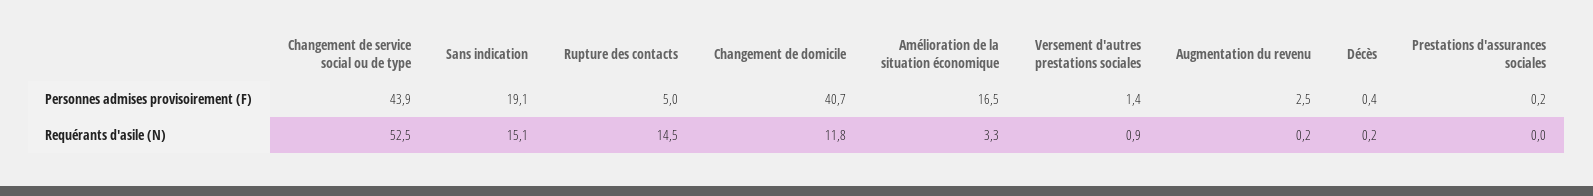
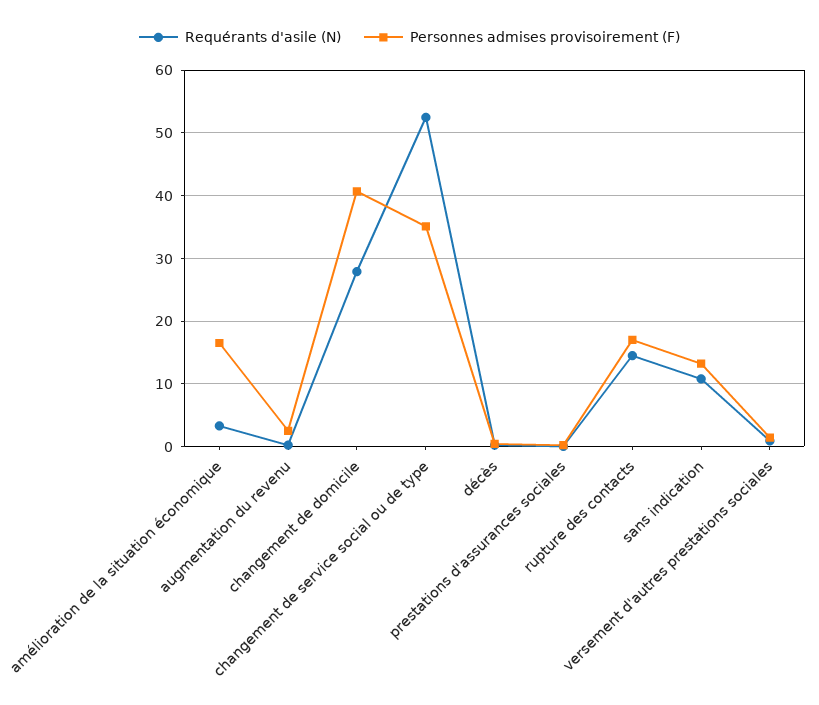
Personnes admises provisoirement (F), Changement de service social ou de type: 43.9 -> 35
Personnes admises provisoirement (F), Sans indication: 19.1 -> 13
Personnes admises provisoirement (F), Rupture des contacts: 5 -> 17
Requérants d'asile (N), Sans indication: 15.1 -> 11
Requérants d'asile (N), Changement de domicile: 11.8 -> 28

